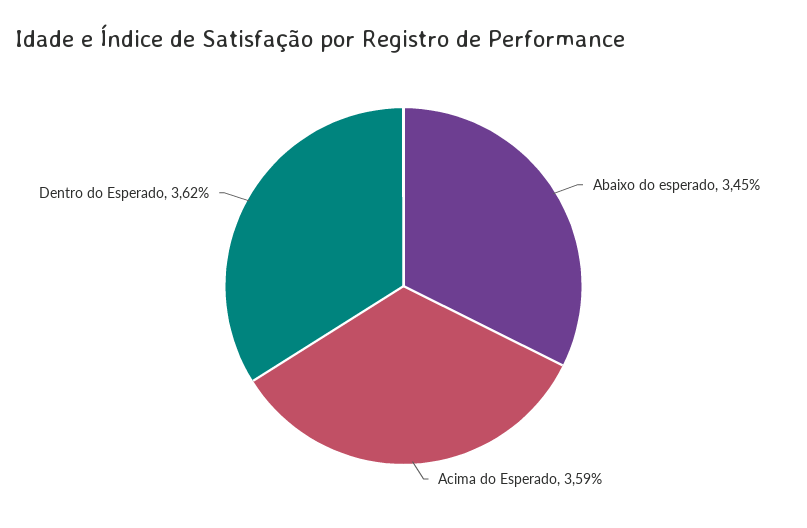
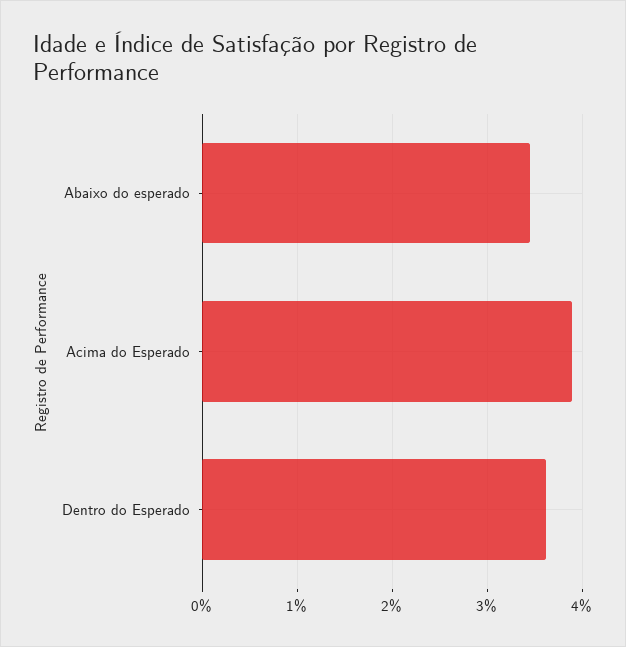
Acima do Esperado: 3.59 -> 3.9

